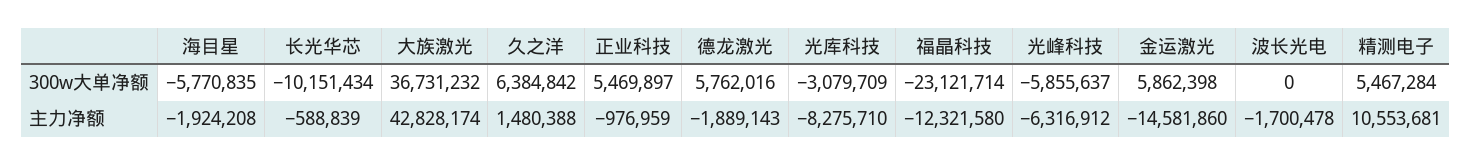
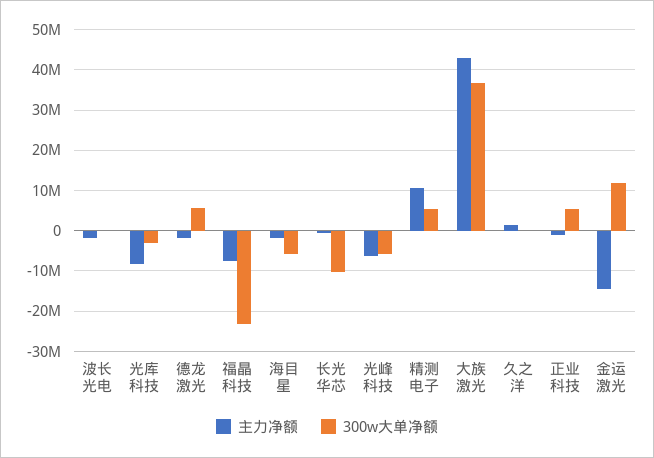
300w大单净额, 久之洋: 6384842 -> 0
300w大单净额, 金运激光: 5862398 -> 12000000
主力净额, 福晶科技: -12321580 -> -8000000

